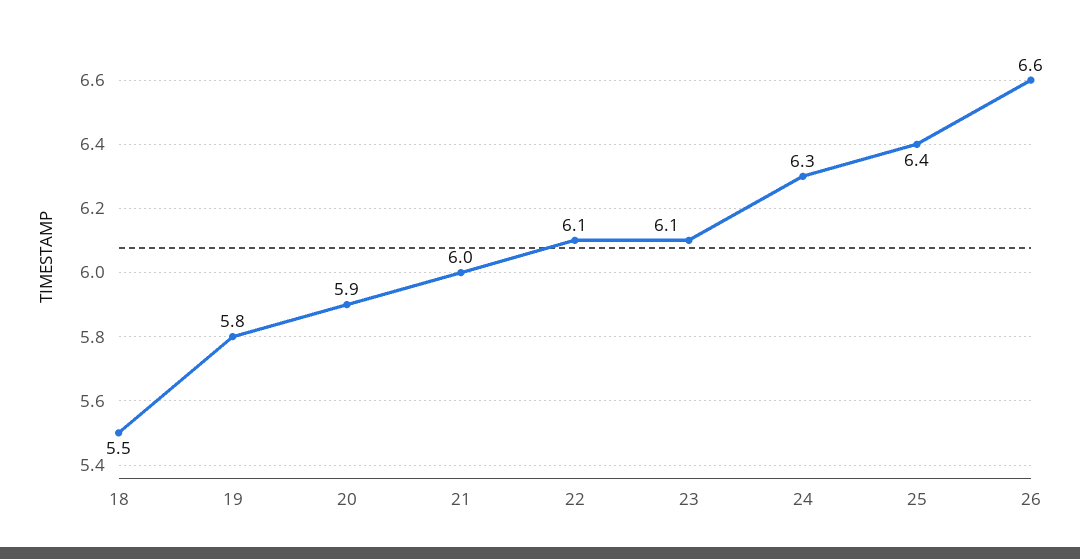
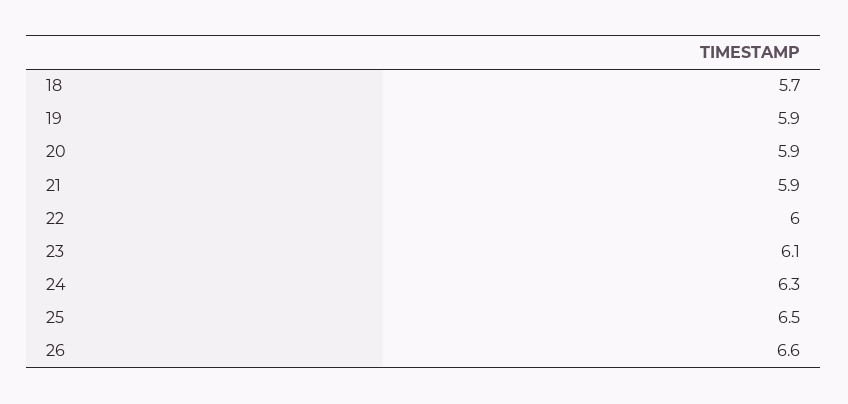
18: 5.5 -> 5.7
19: 5.8 -> 5.9
21: 6 -> 5.9
22: 6.1 -> 6
25: 6.4 -> 6.5

